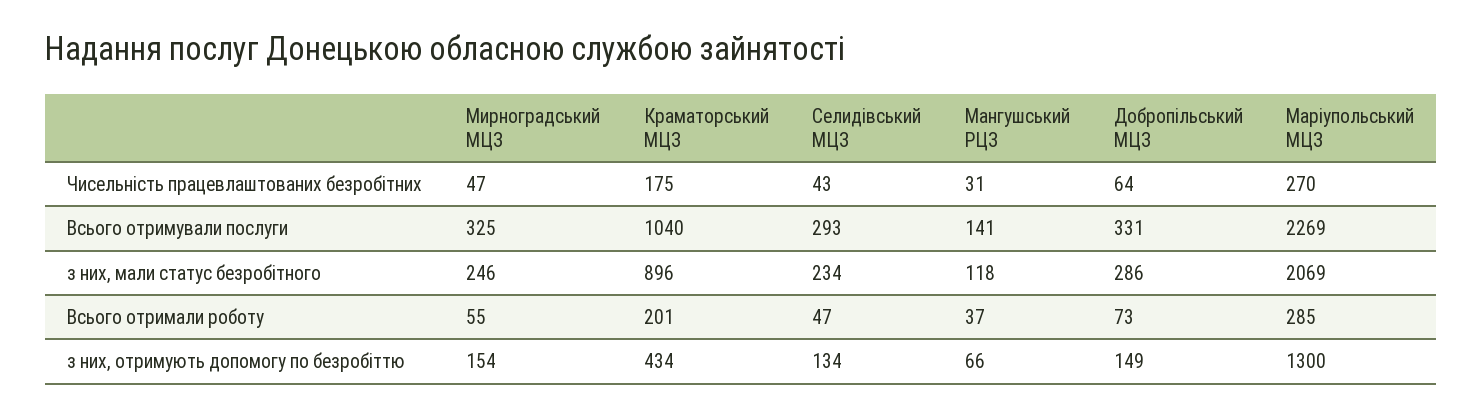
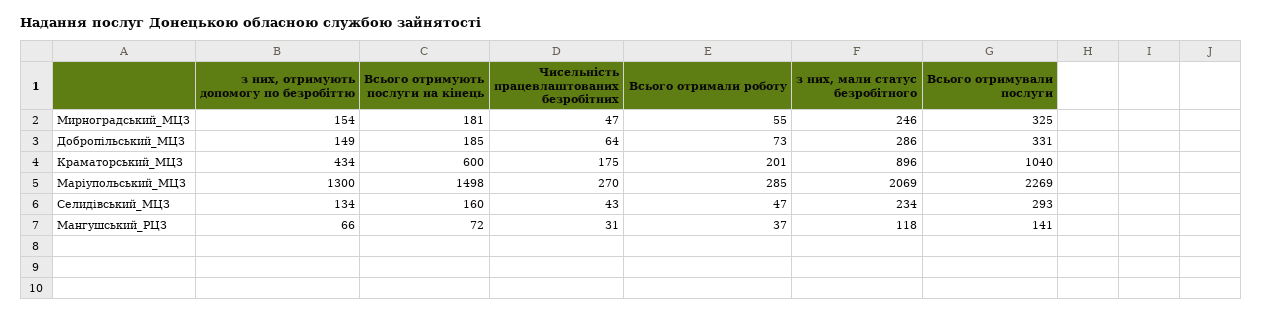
Мирноградський МЦЗ, Всього отримують послуги на кінець: none -> 181
Добропільський МЦЗ, Всього отримують послуги на кінець: none -> 185
Краматорський МЦЗ, Всього отримують послуги на кінець: none -> 600
Маріупольський МЦЗ, Всього отримують послуги на кінець: none -> 1498
Селидівський МЦЗ, Всього отримують послуги на кінець: none -> 160
Мангушський РЦЗ, Всього отримують послуги на кінець: none -> 72

